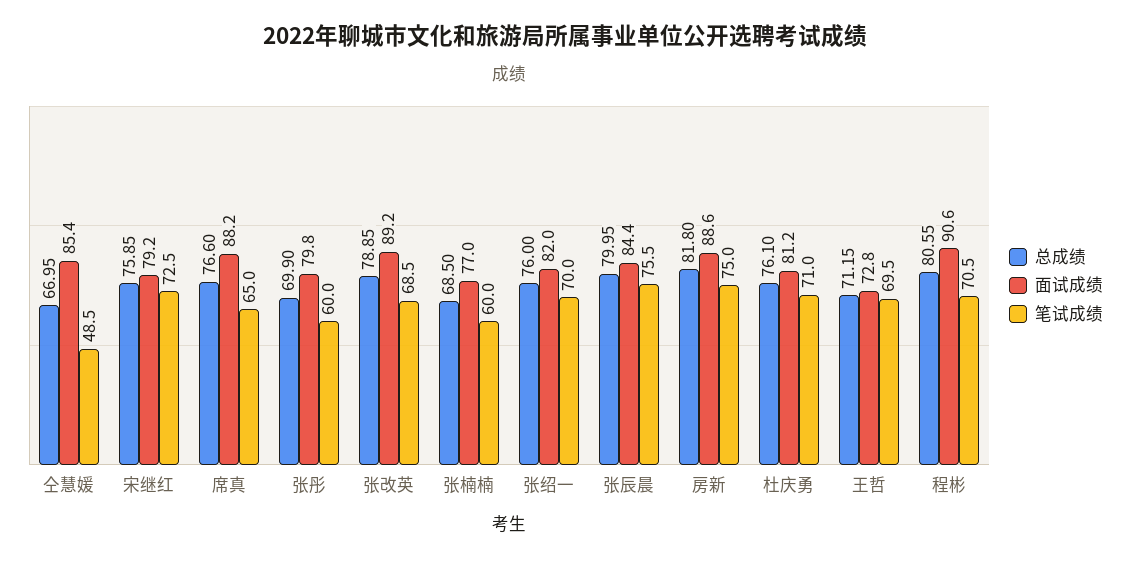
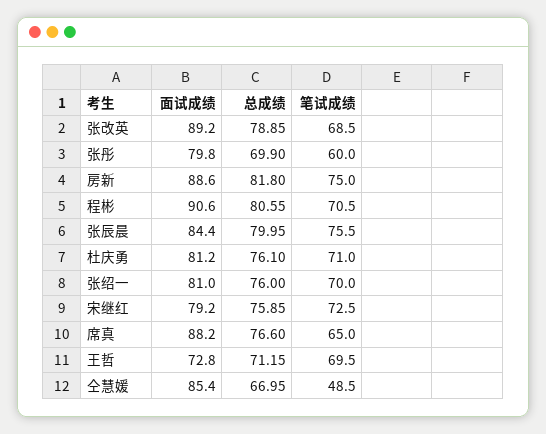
总成绩, 张楠楠: 68.5 -> none
面试成绩, 张楠楠: 77 -> none
笔试成绩, 张楠楠: 60 -> none
面试成绩, 张绍一: 82 -> 81

